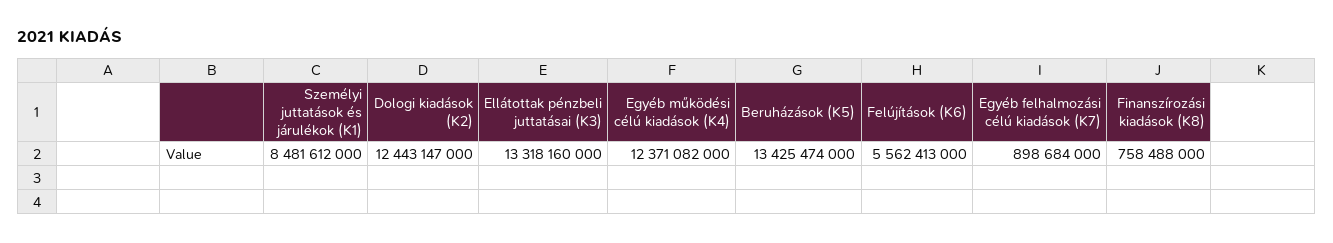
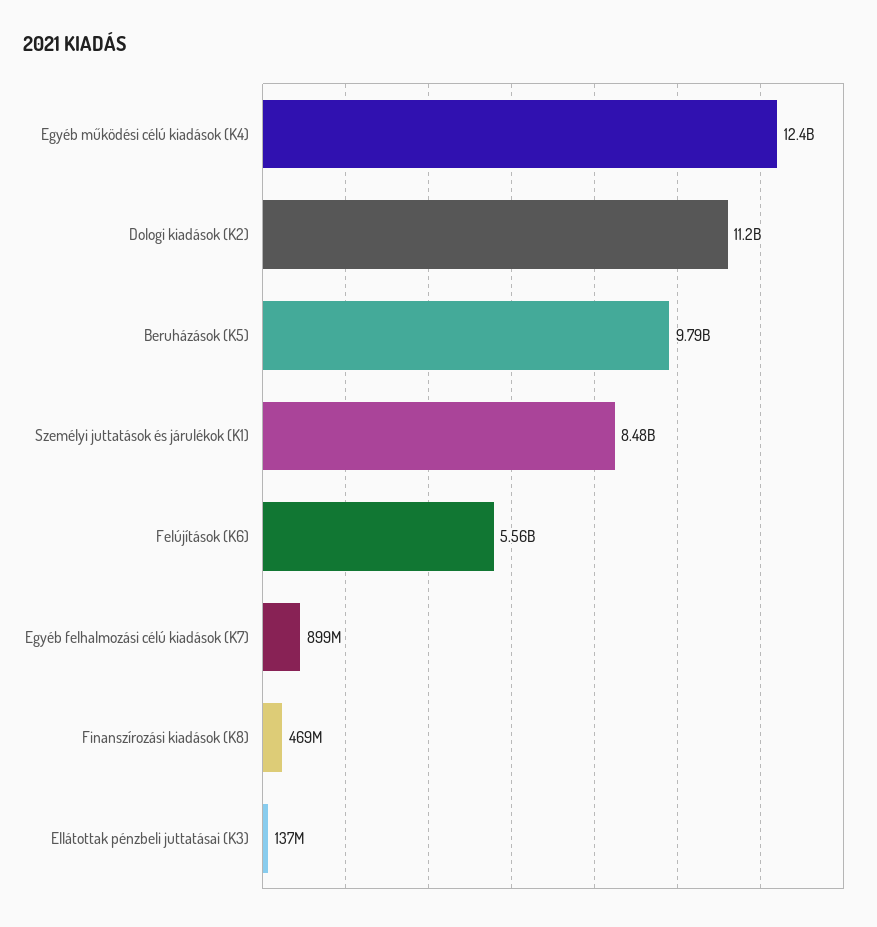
Dologi kiadások (K2): 12443147000 -> 11200000000
Ellátottak pénzbeli juttatásai (K3): 13318160000 -> 137000000
Beruházások (K5): 13425474000 -> 9790000000
Finanszírozási kiadások (K8): 758488000 -> 469000000

